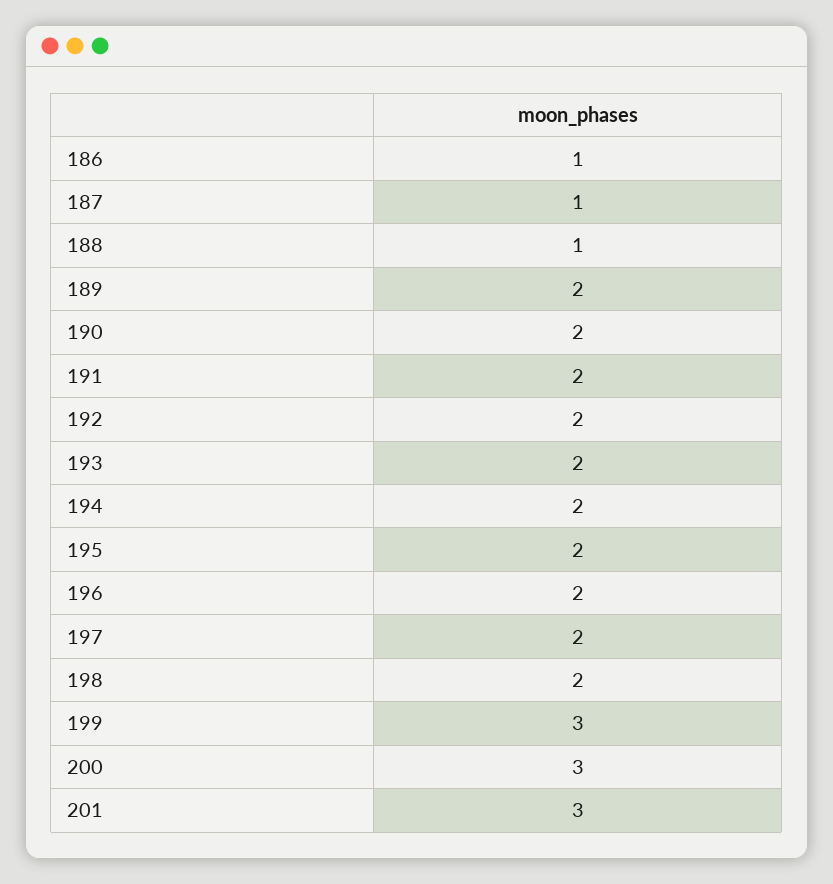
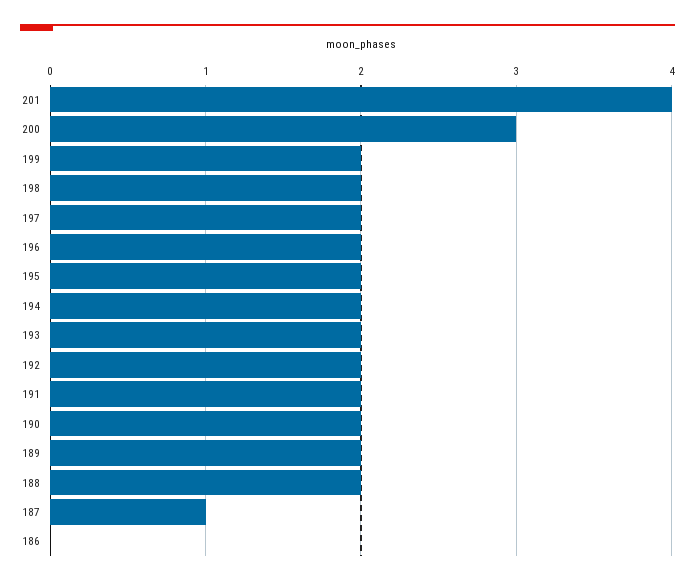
186: 1 -> 0
188: 1 -> 2
199: 3 -> 2
201: 3 -> 4

